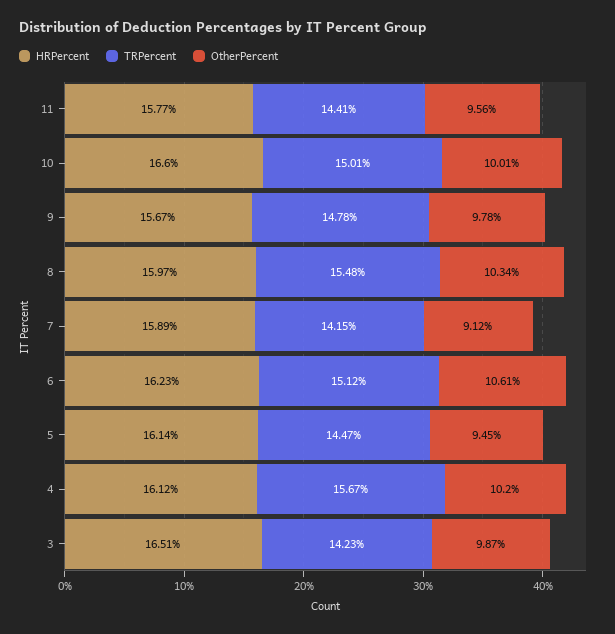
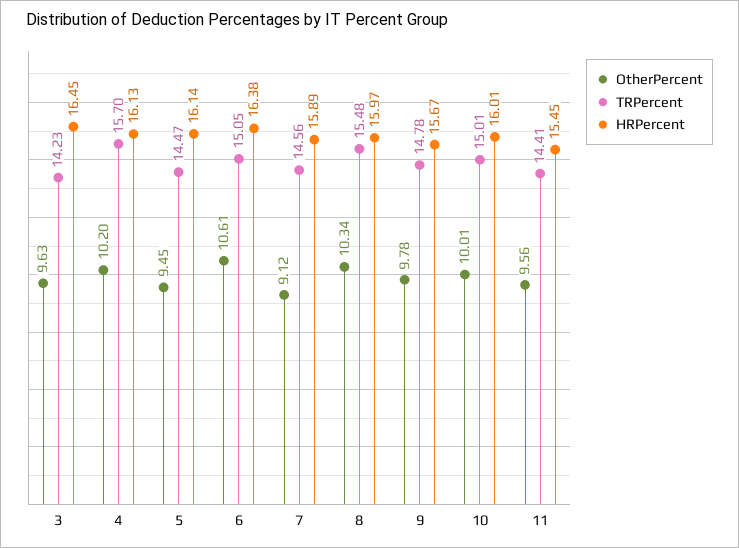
HRPercent, 11: 15.77 -> 15.45
HRPercent, 10: 16.6 -> 16.01
TRPercent, 7: 14.15 -> 14.56
HRPercent, 6: 16.23 -> 16.38
TRPercent, 6: 15.12 -> 15.05
HRPercent, 4: 16.12 -> 16.13
TRPercent, 4: 15.67 -> 15.7
HRPercent, 3: 16.51 -> 16.45
OtherPercent, 3: 9.87 -> 9.63

